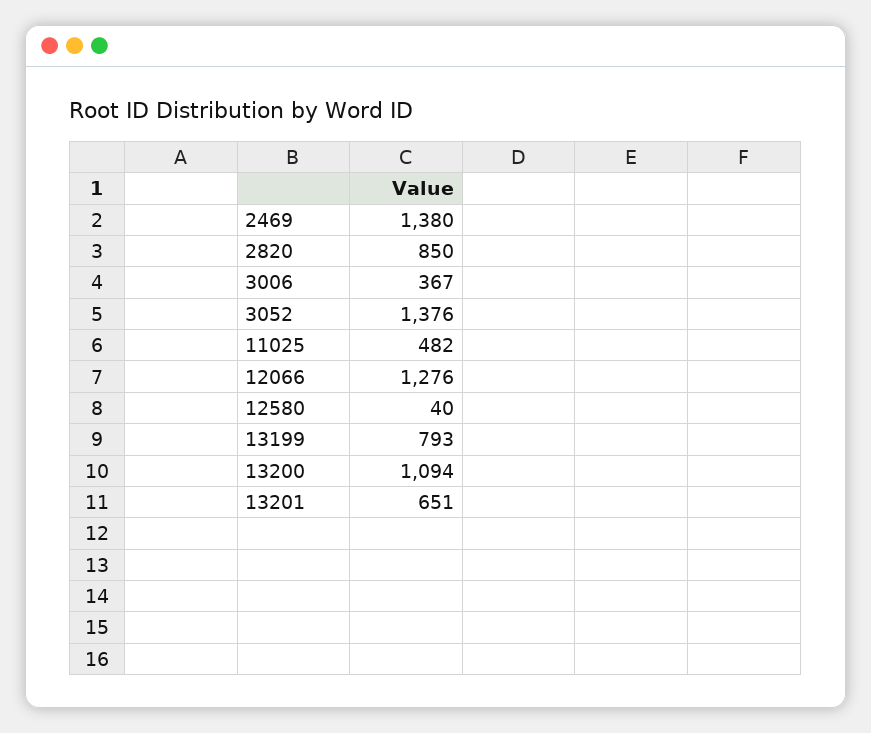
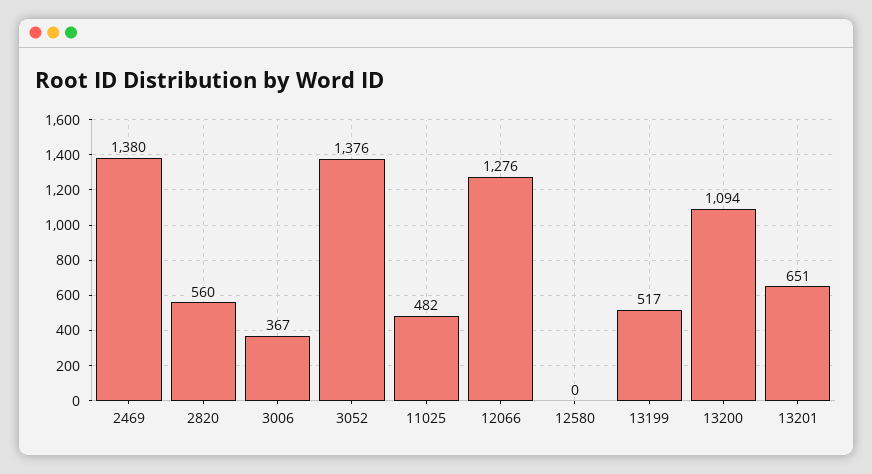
2820: 850 -> 560
12580: 40 -> 0
13199: 793 -> 517

